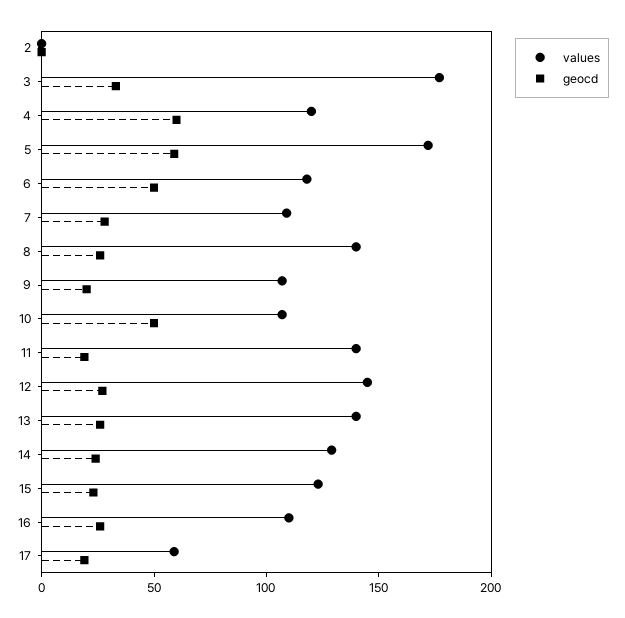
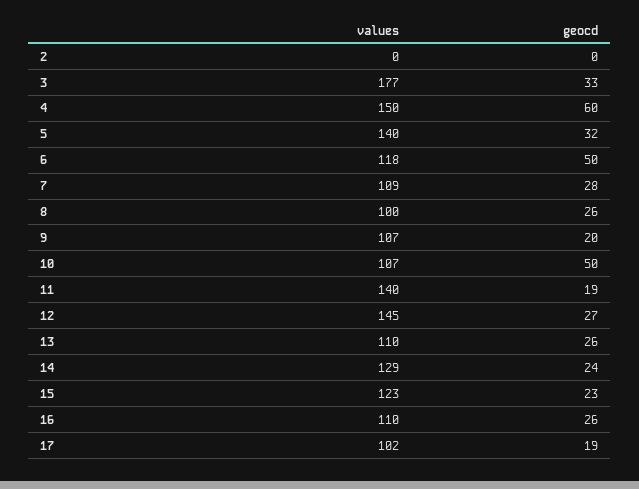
values, 4: 120 -> 150
values, 5: 170 -> 140
geocd, 5: 60 -> 32
values, 8: 140 -> 100
values, 13: 140 -> 110
values, 17: 60 -> 102

